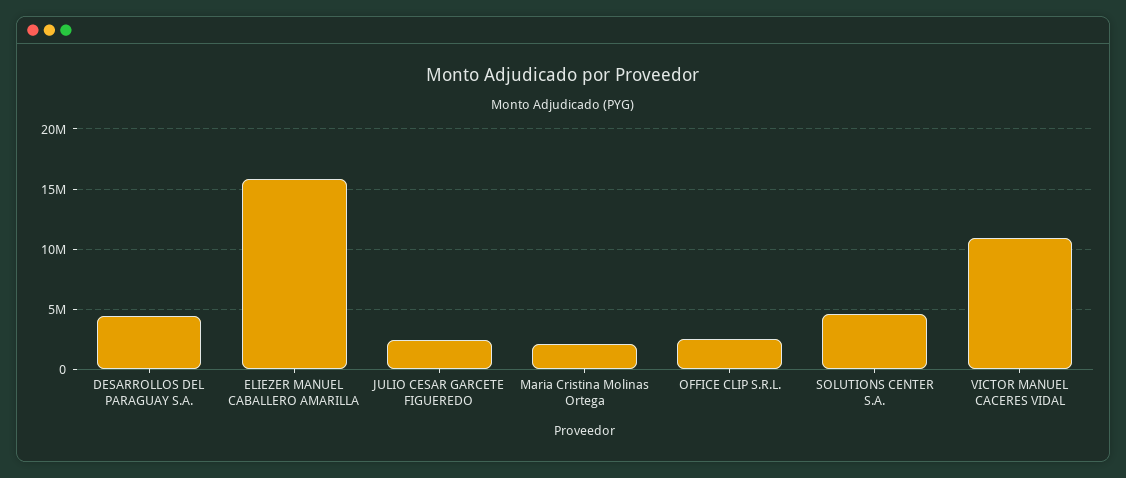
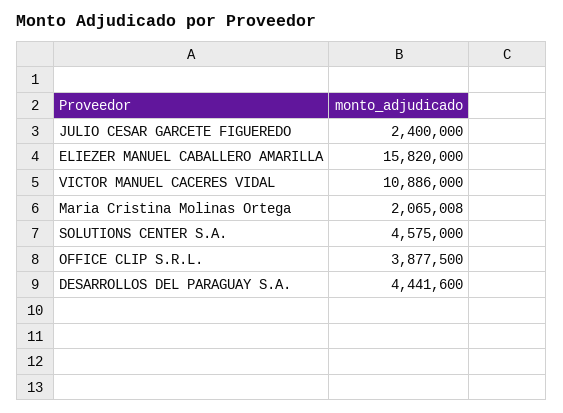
OFFICE CLIP S.R.L.: 2500000 -> 3877500

